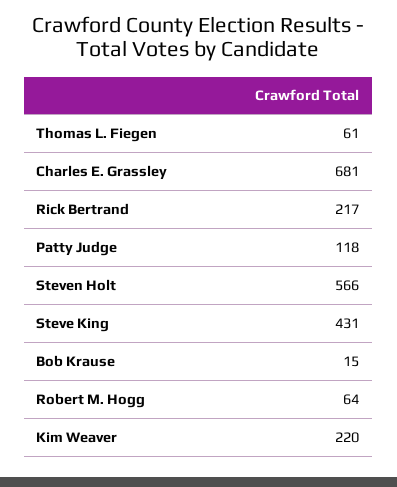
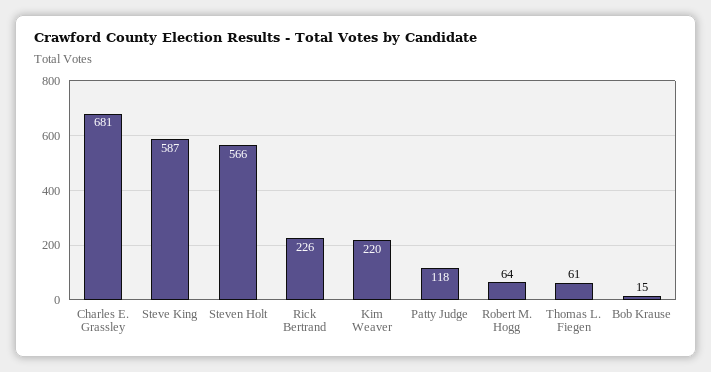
Rick Bertrand: 217 -> 226
Steve King: 431 -> 587

